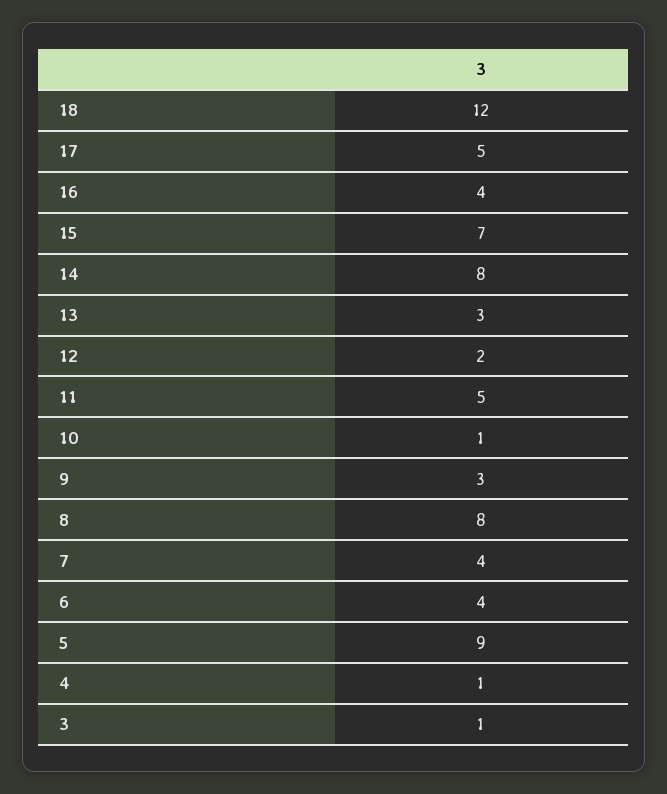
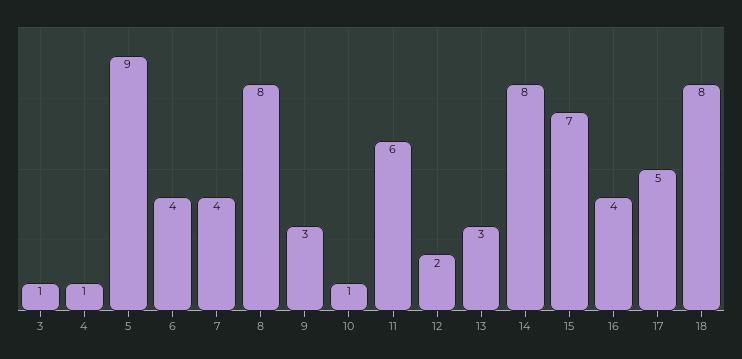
18: 12 -> 8
11: 5 -> 6

